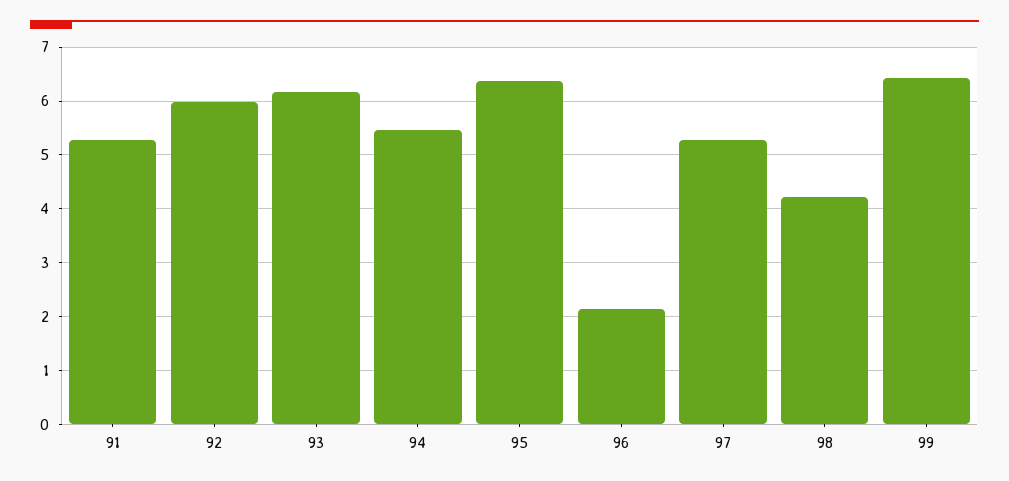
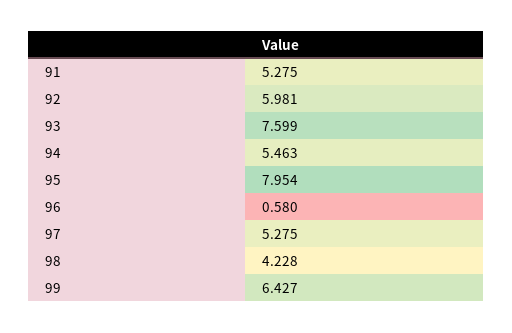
93: 6.2 -> 7.599
95: 6.4 -> 7.954
96: 2.2 -> 0.58

